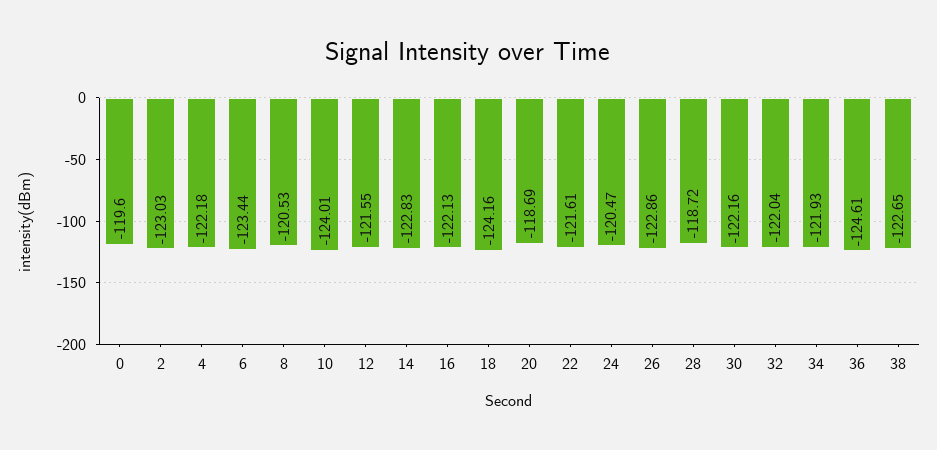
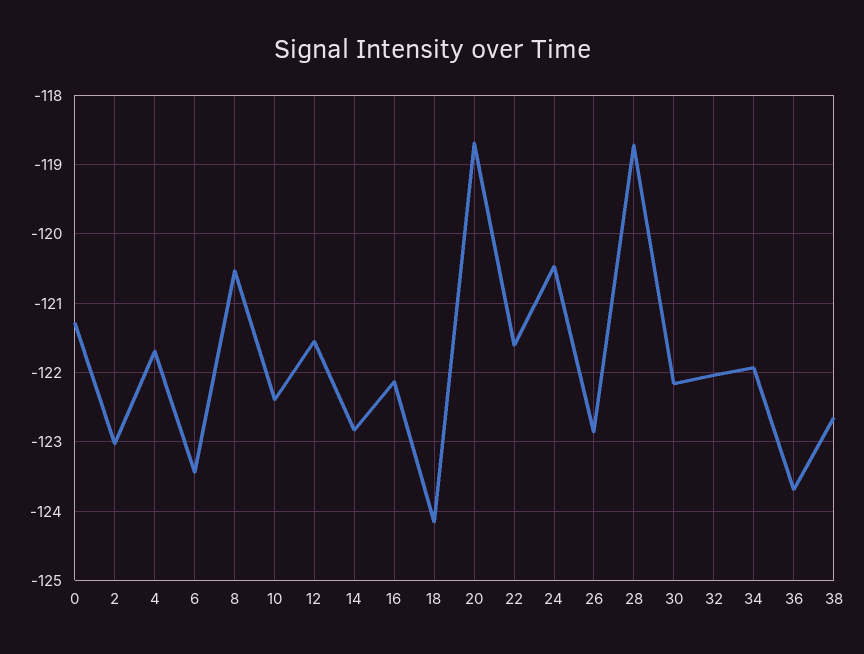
0: -119.6 -> -121.3
4: -122.18 -> -121.7
10: -124.01 -> -122.4
36: -124.61 -> -123.7

